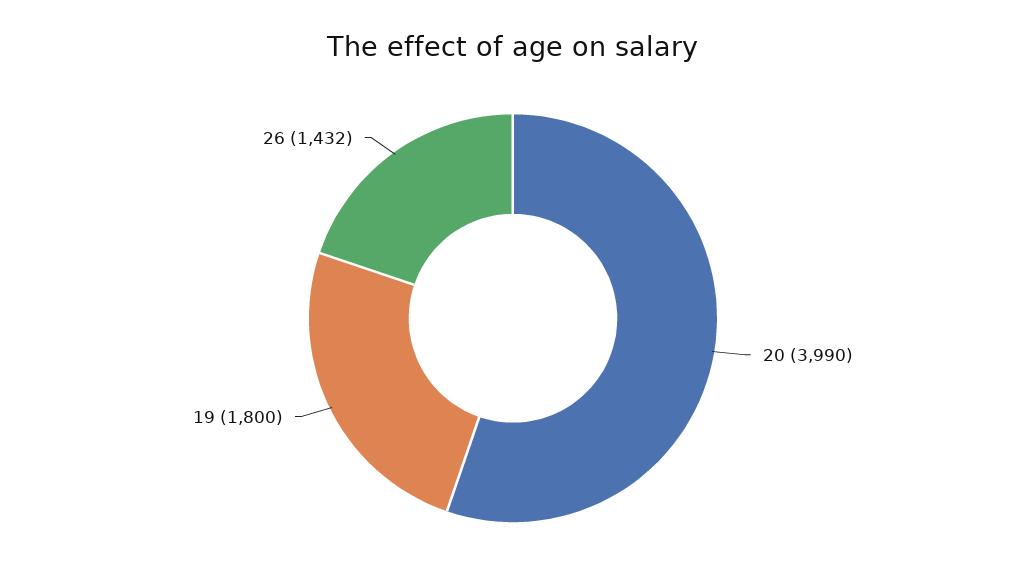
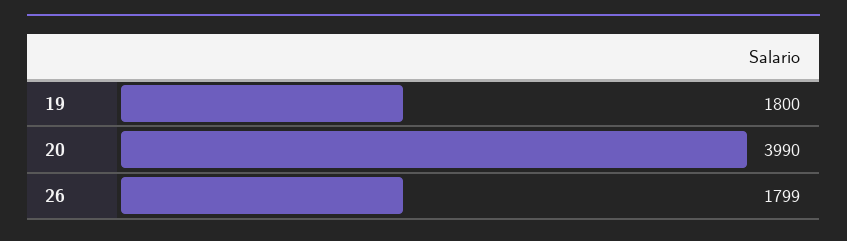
26: 1432 -> 1799

